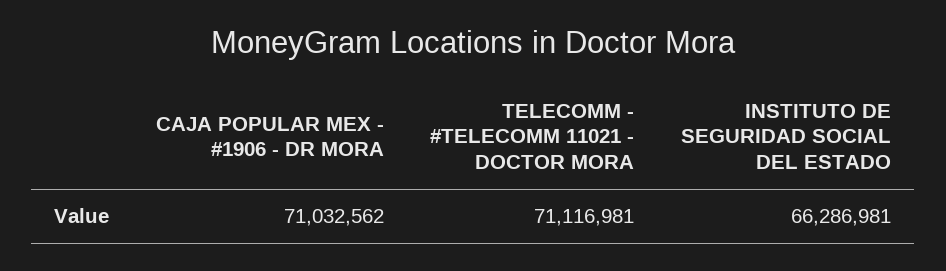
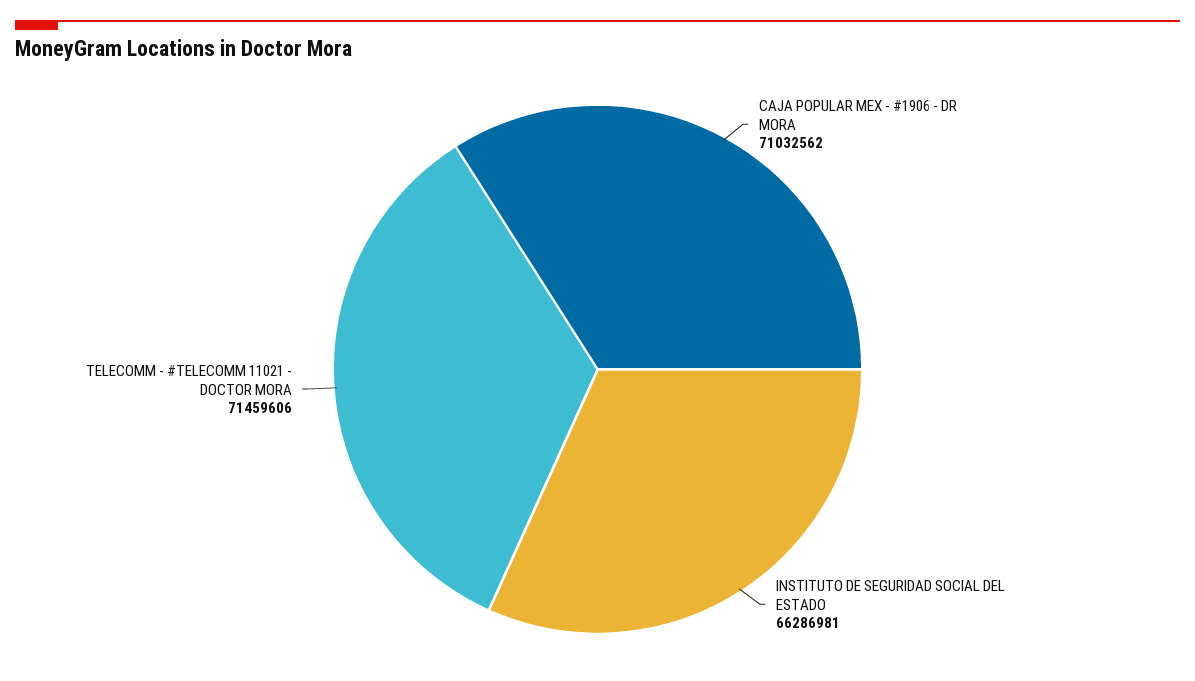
TELECOMM - #TELECOMM 11021 - DOCTOR MORA: 71116981 -> 71459606

